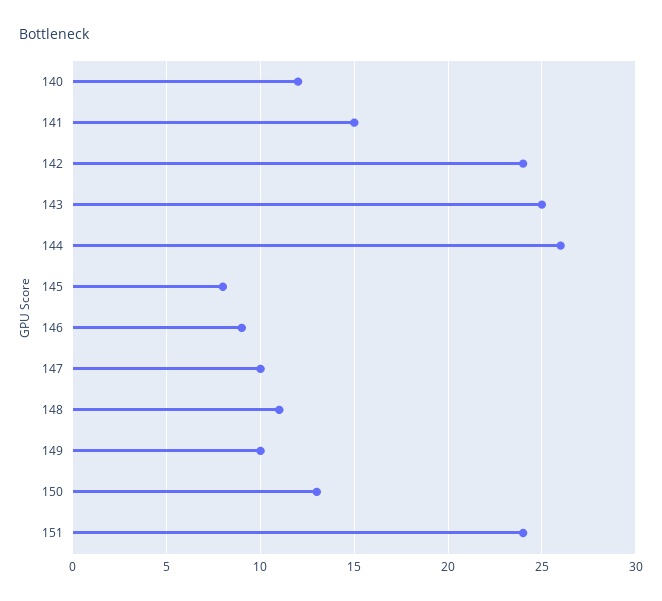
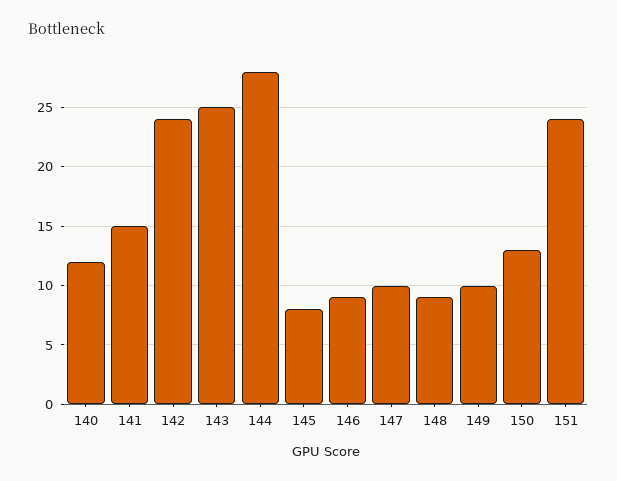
144: 26 -> 28
148: 11 -> 9

